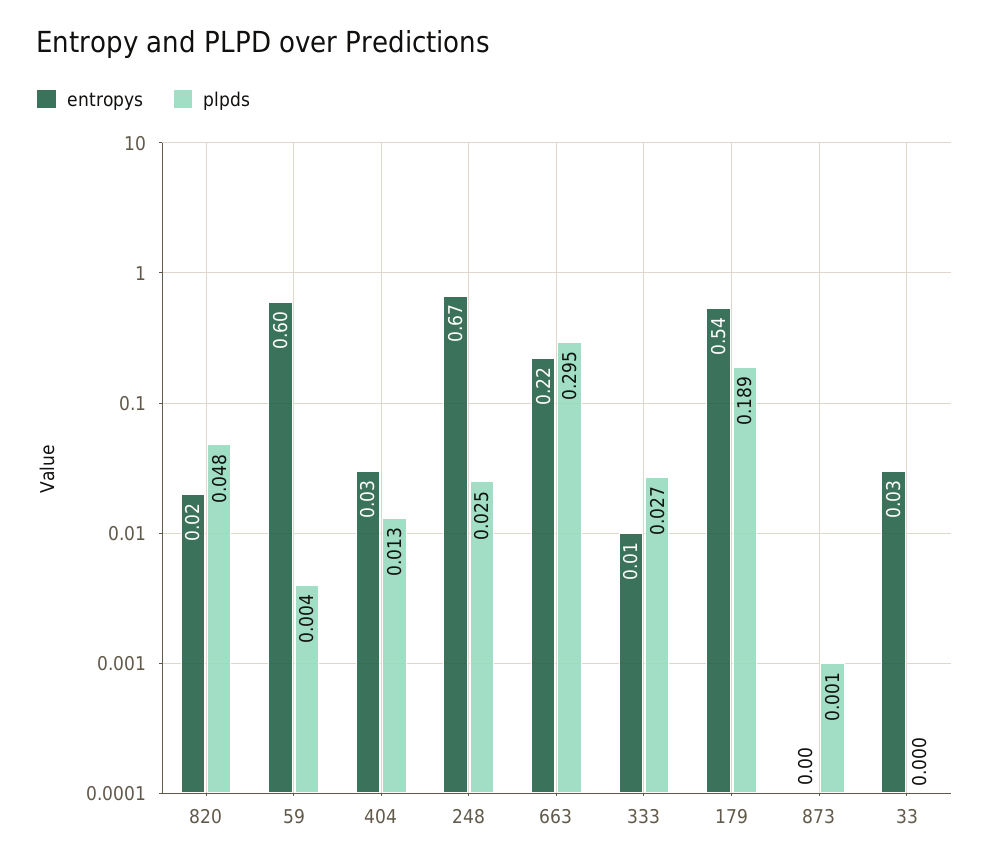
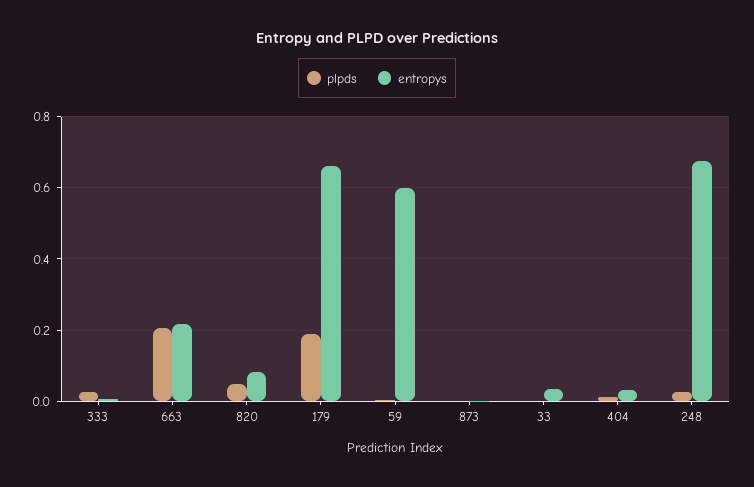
entropys, 820: 0.02 -> 0.08
plpds, 663: 0.295 -> 0.2
entropys, 179: 0.54 -> 0.66

